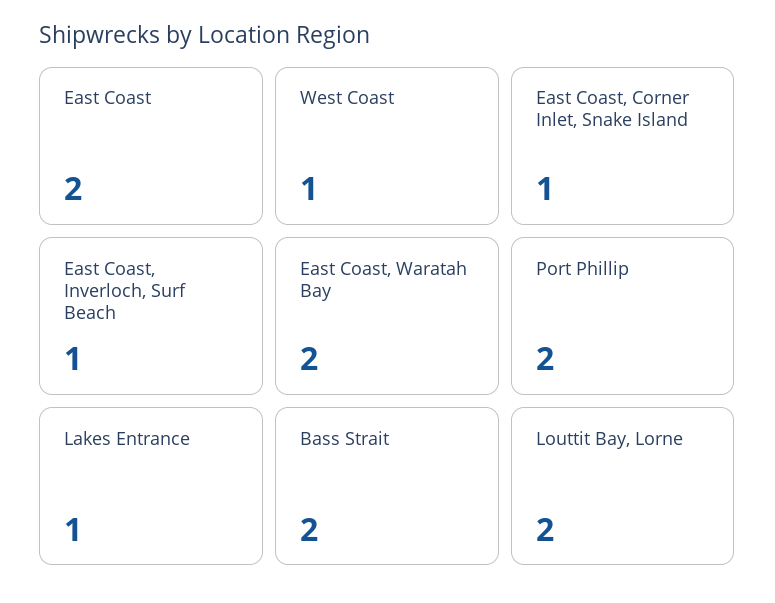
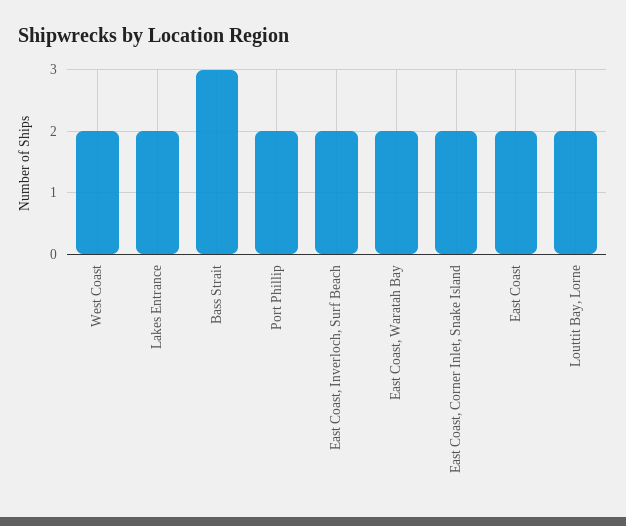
West Coast: 1 -> 2
East Coast, Corner Inlet, Snake Island: 1 -> 2
East Coast, Inverloch, Surf Beach: 1 -> 2
Lakes Entrance: 1 -> 2
Bass Strait: 2 -> 3

